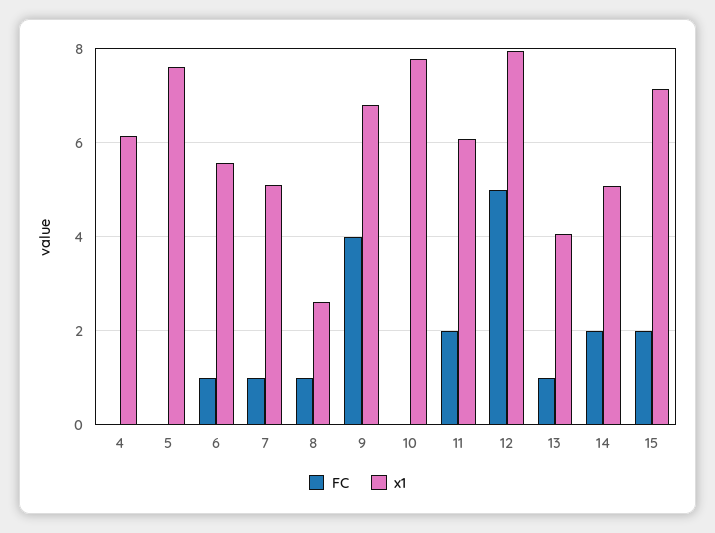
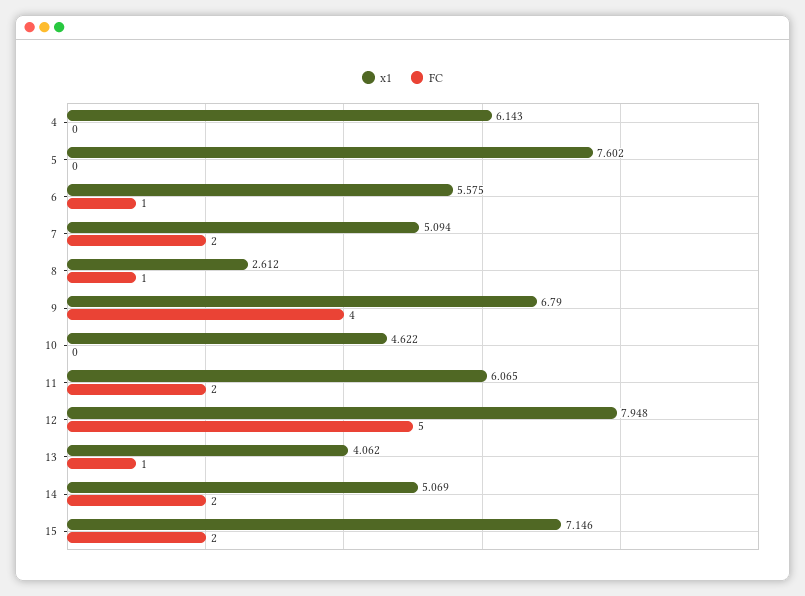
FC, 7: 1 -> 2
x1, 10: 7.8 -> 4.622

